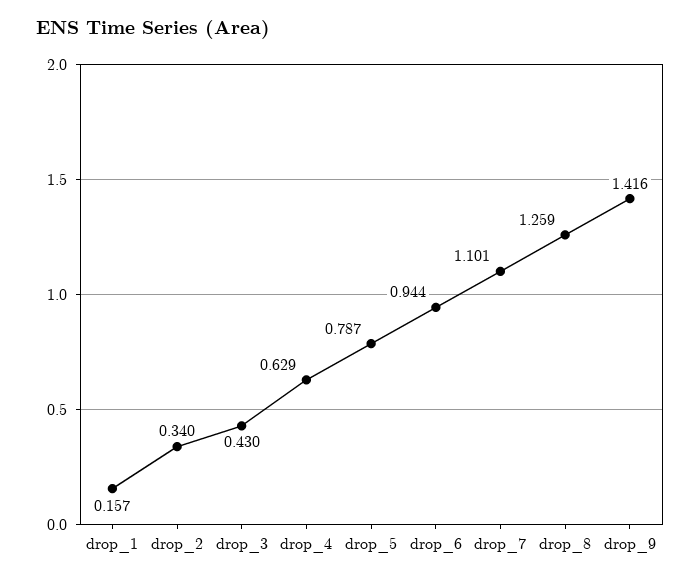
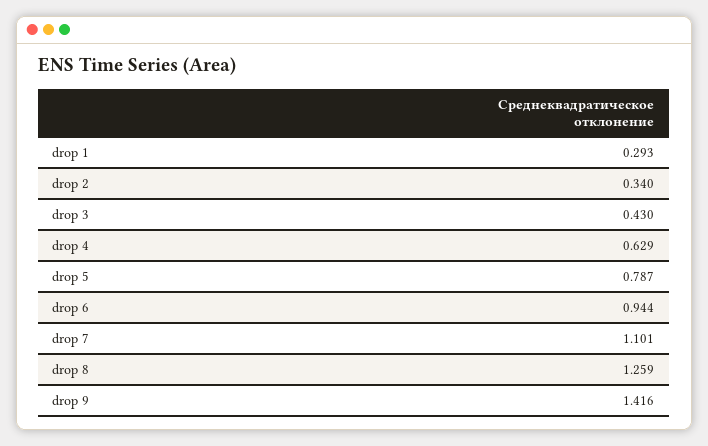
drop_1: 0.157 -> 0.293

